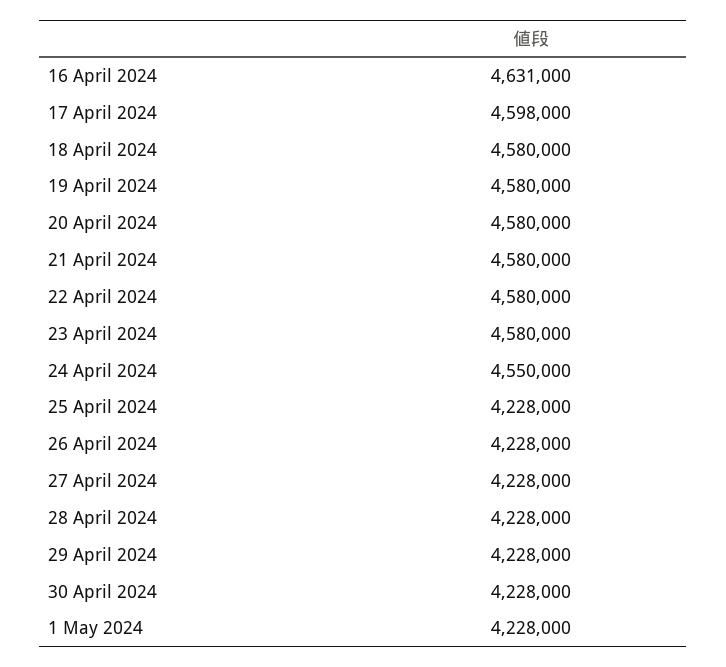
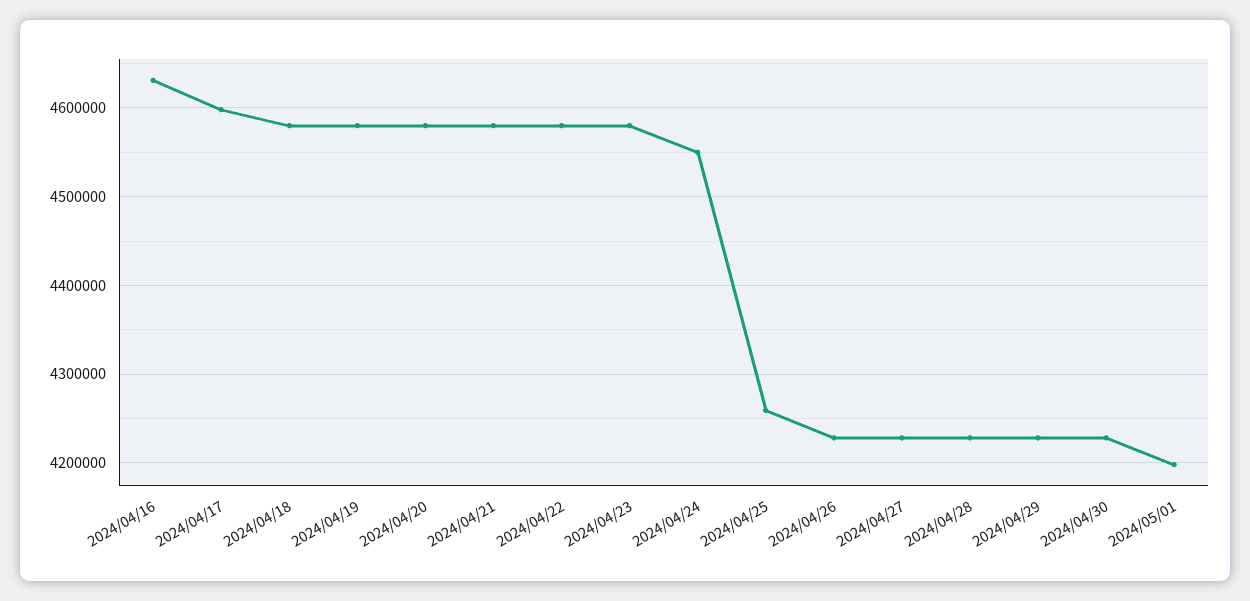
25 April 2024: 4228000 -> 4260000
1 May 2024: 4228000 -> 4200000

